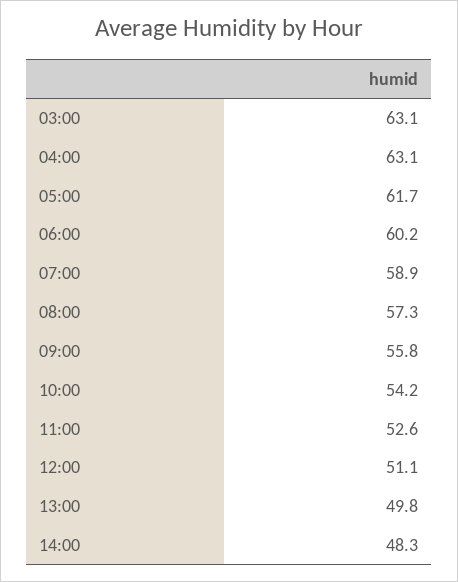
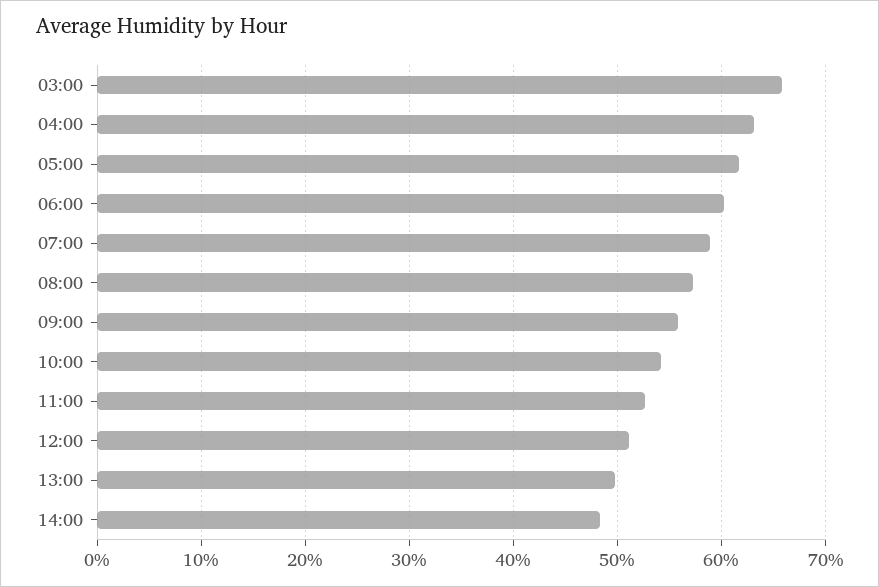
03:00: 63.1 -> 66

